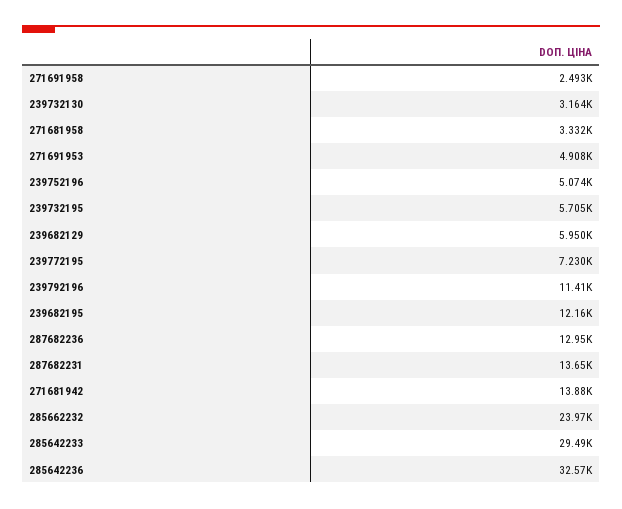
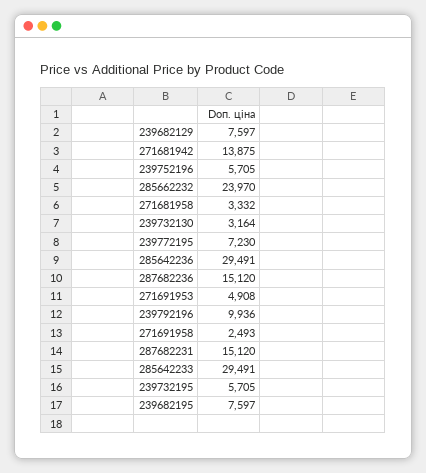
239752196: 5074 -> 5705
239682129: 5950 -> 7597
239792196: 11410 -> 9936
239682195: 12160 -> 7597
287682236: 12950 -> 15120
287682231: 13650 -> 15120
285642236: 32570 -> 29491

